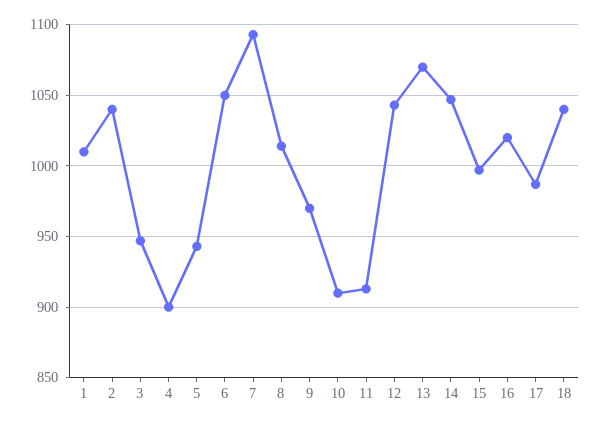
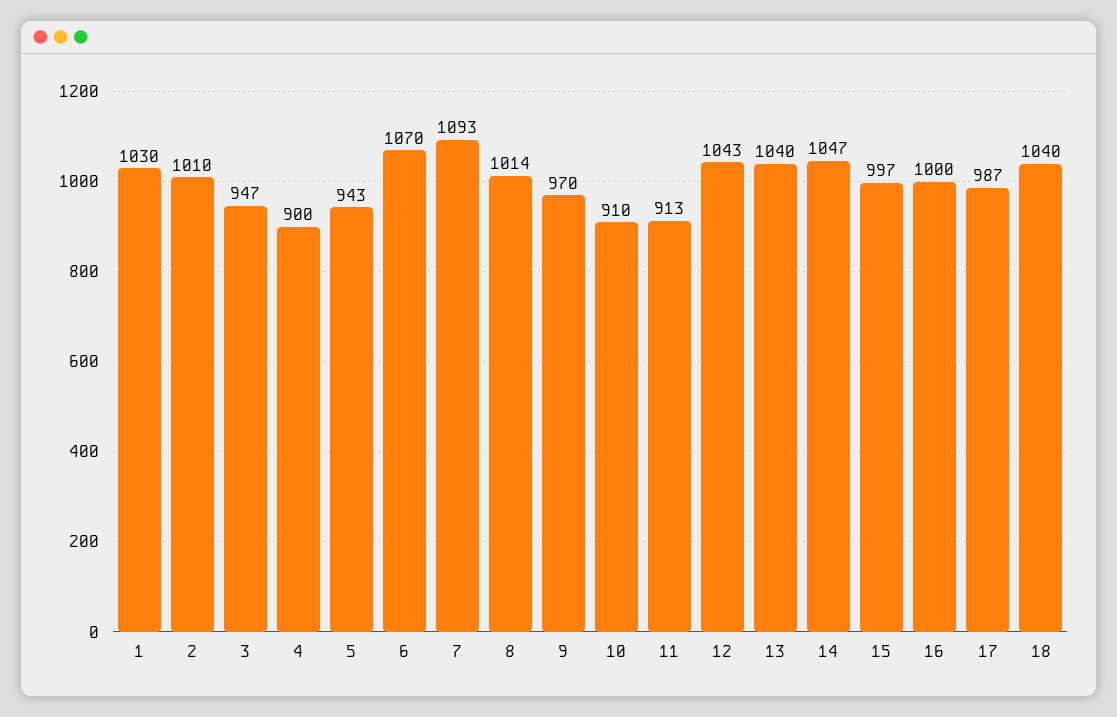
1: 1010 -> 1030
2: 1040 -> 1010
6: 1050 -> 1070
13: 1070 -> 1040
16: 1020 -> 1000

